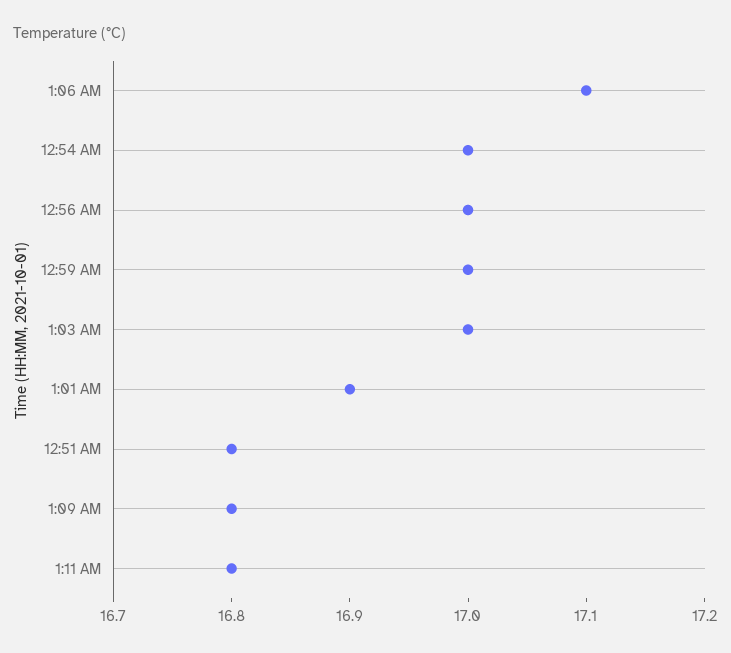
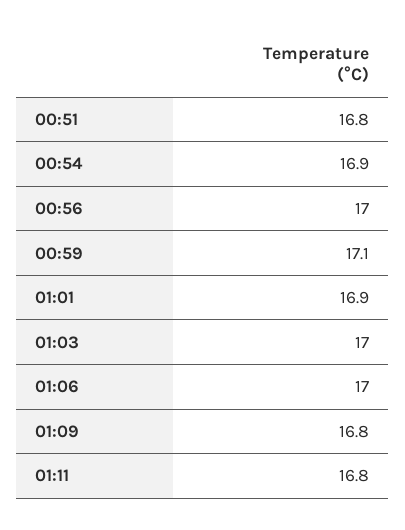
1:06 AM: 17.1 -> 17
12:54 AM: 17 -> 16.9
12:59 AM: 17 -> 17.1

